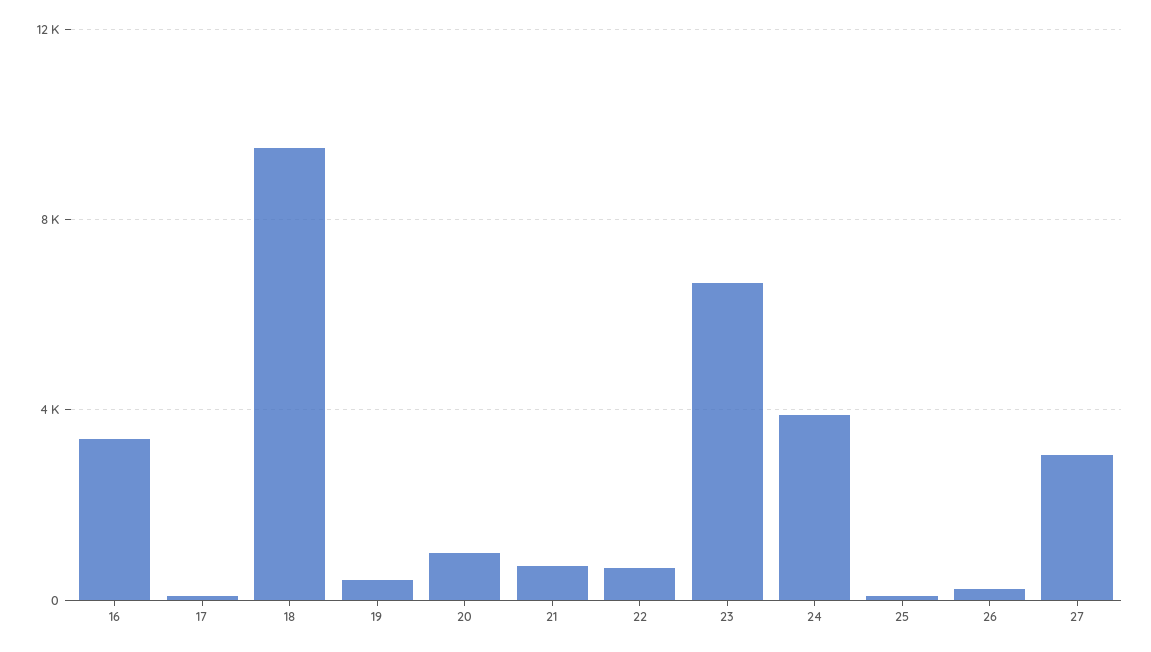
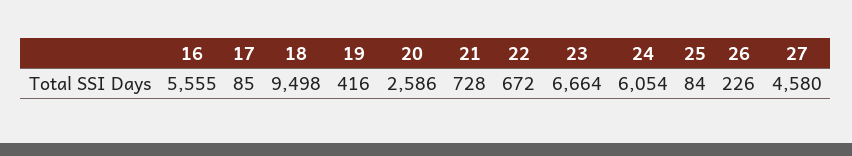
16: 3500 -> 5555
20: 1000 -> 2586
24: 4000 -> 6054
27: 3000 -> 4580

